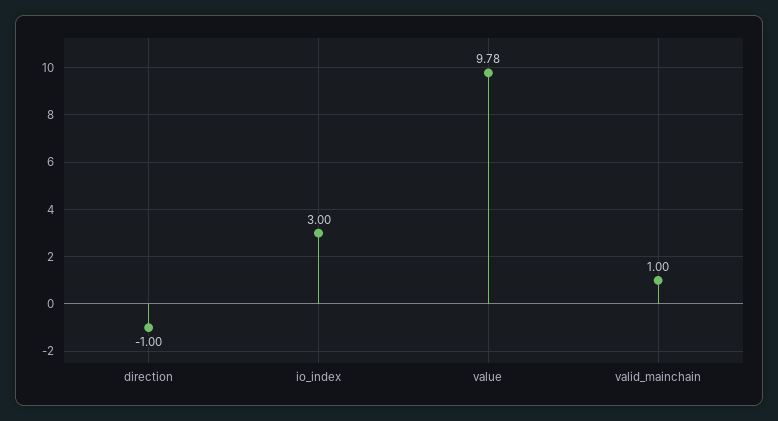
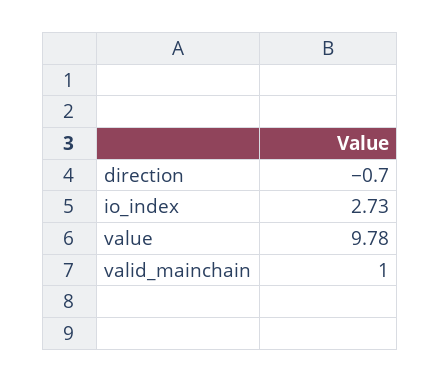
direction: -1 -> -0.7
io_index: 3 -> 2.73

